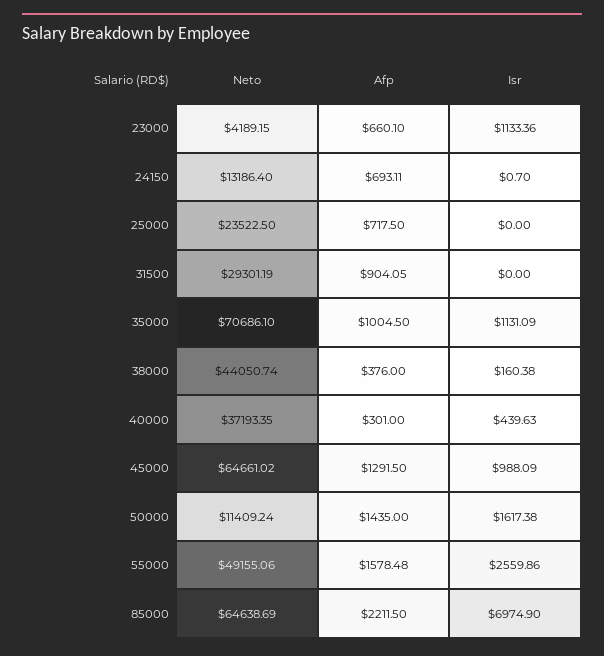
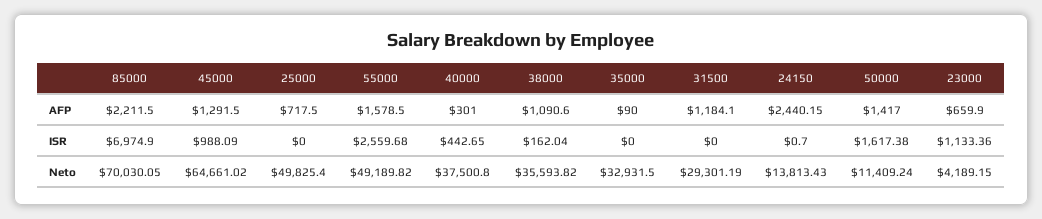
Afp, 23000: 660.1 -> 659.9
Neto, 24150: 13186.4 -> 13813.43
Afp, 24150: 693.11 -> 2440.15
Neto, 25000: 23522.5 -> 49825.4
Afp, 31500: 904.05 -> 1184.1
Neto, 35000: 70686.1 -> 32931.5
Afp, 35000: 1004.5 -> 90
Isr, 35000: 1131.09 -> 0
Neto, 38000: 44050.74 -> 35593.82
Afp, 38000: 376 -> 1090.6
Isr, 38000: 160.38 -> 162.04
Neto, 40000: 37193.35 -> 37500.8
Isr, 40000: 439.63 -> 442.65
Afp, 50000: 1435 -> 1417
Neto, 55000: 49155.06 -> 49189.82
Afp, 55000: 1578.48 -> 1578.5
Isr, 55000: 2559.86 -> 2559.68
Neto, 85000: 64638.69 -> 70030.05

